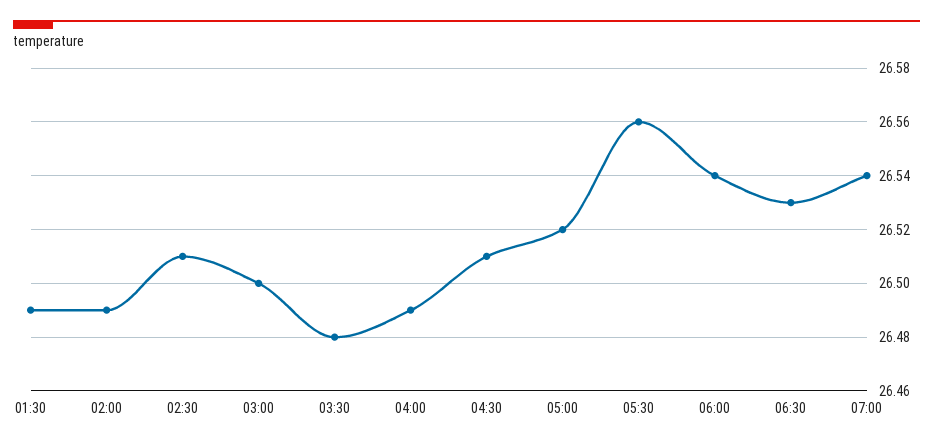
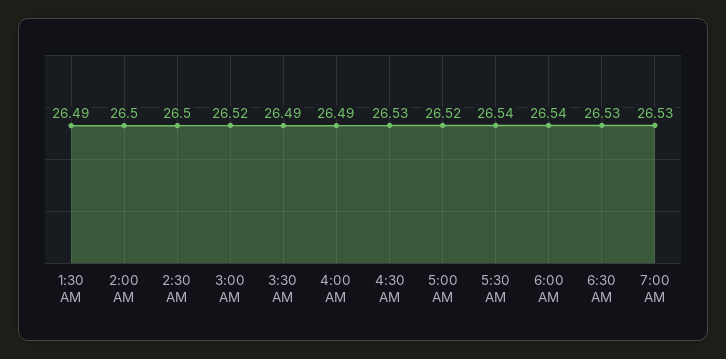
02:00: 26.49 -> 26.5
02:30: 26.51 -> 26.5
03:00: 26.5 -> 26.52
03:30: 26.48 -> 26.49
04:30: 26.51 -> 26.53
05:30: 26.56 -> 26.54
07:00: 26.54 -> 26.53

